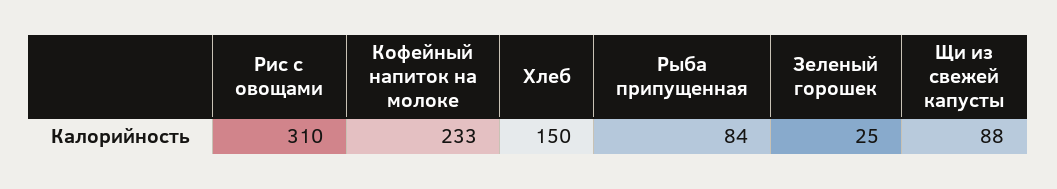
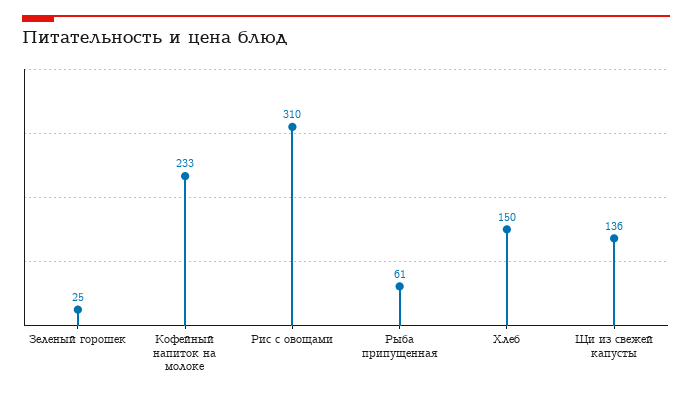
Рыба припущенная: 84 -> 61
Щи из свежей капусты: 88 -> 136

